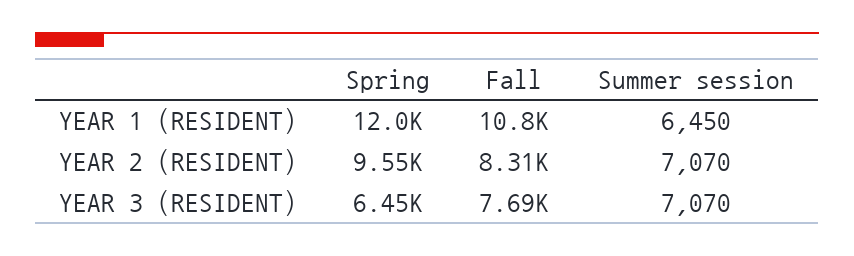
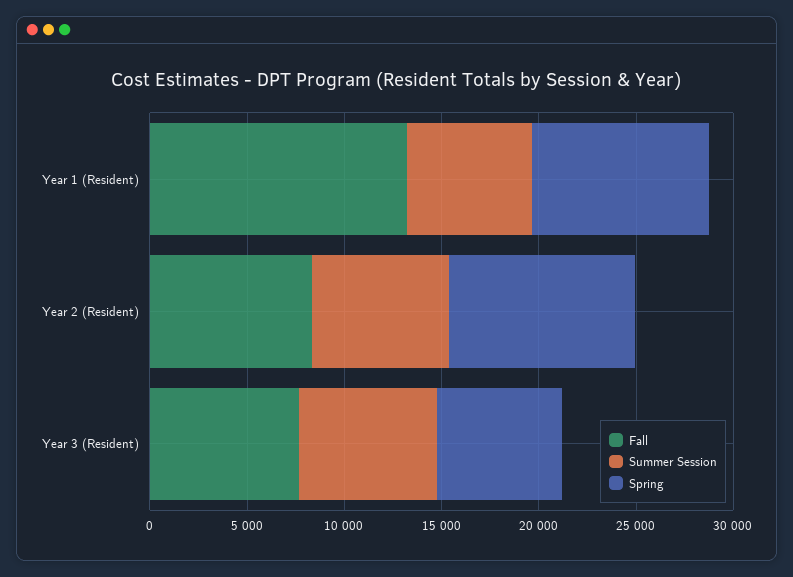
Spring, YEAR 1 (RESIDENT): 12000 -> 9000
Fall, YEAR 1 (RESIDENT): 10800 -> 13000

